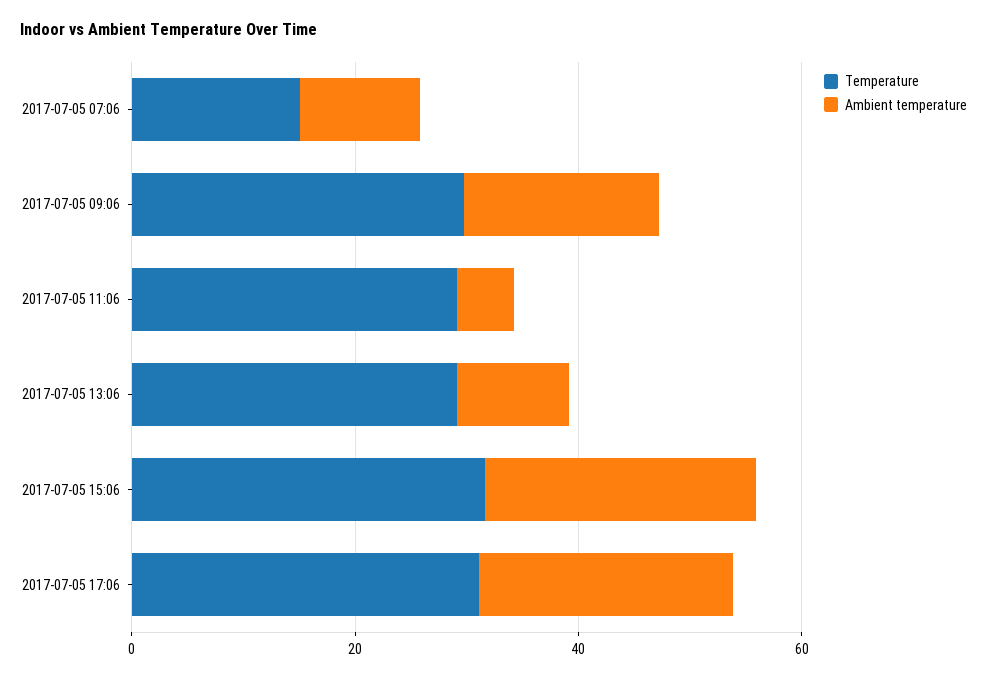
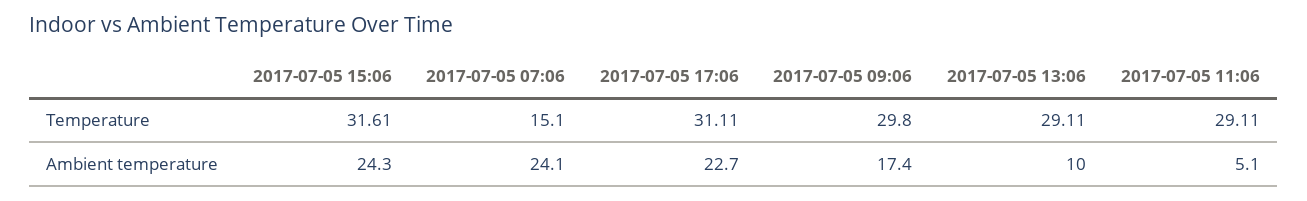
Ambient temperature, 2017-07-05 07:06: 10 -> 24.1

